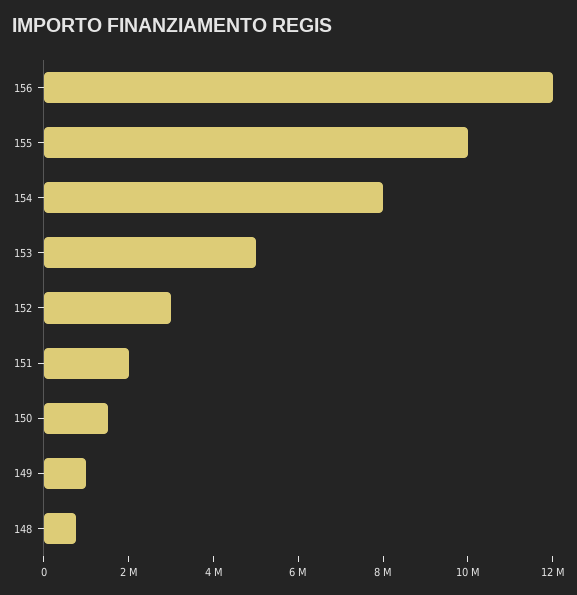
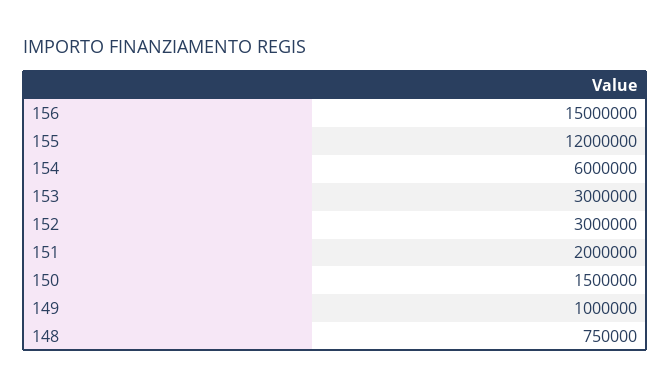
156: 12000000 -> 15000000
155: 10000000 -> 12000000
154: 8000000 -> 6000000
153: 5000000 -> 3000000

